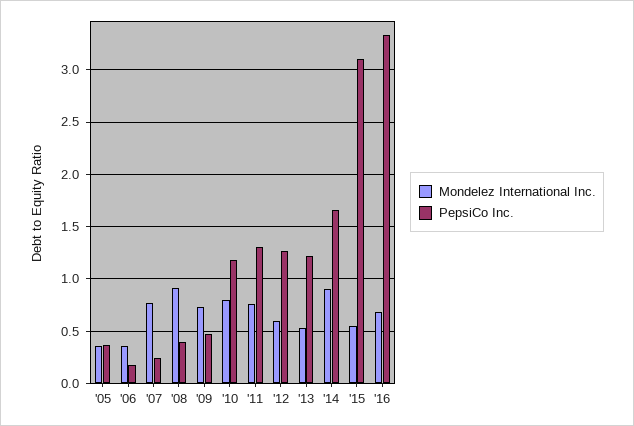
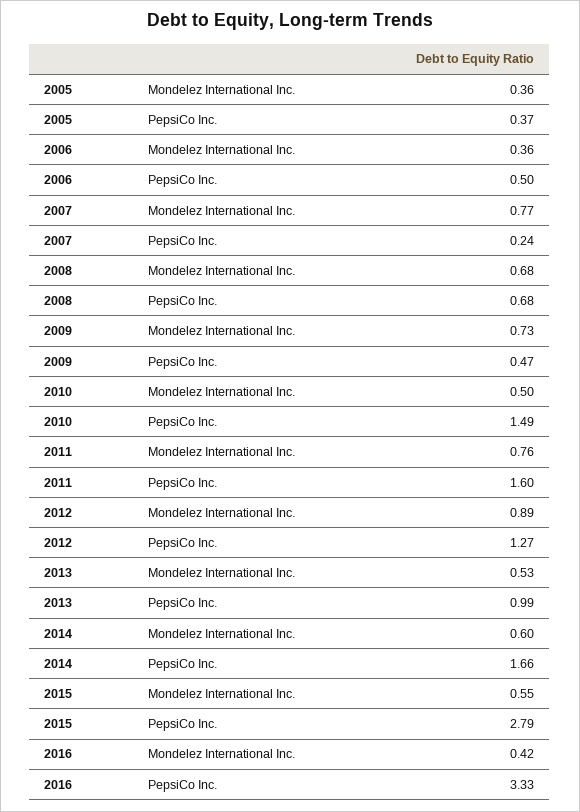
PepsiCo Inc., '06: 0.2 -> 0.5
Mondelez International Inc., '08: 0.9 -> 0.68
PepsiCo Inc., '08: 0.4 -> 0.68
Mondelez International Inc., '10: 0.8 -> 0.5
PepsiCo Inc., '10: 1.2 -> 1.49
PepsiCo Inc., '11: 1.3 -> 1.6
Mondelez International Inc., '12: 0.6 -> 0.89
PepsiCo Inc., '13: 1.2 -> 0.99
Mondelez International Inc., '14: 0.9 -> 0.6
PepsiCo Inc., '15: 3.1 -> 2.79
Mondelez International Inc., '16: 0.7 -> 0.42

